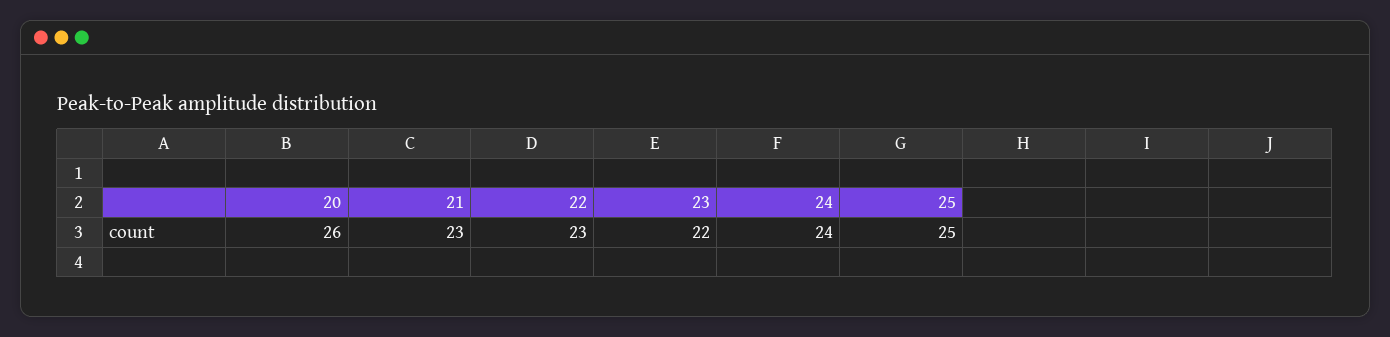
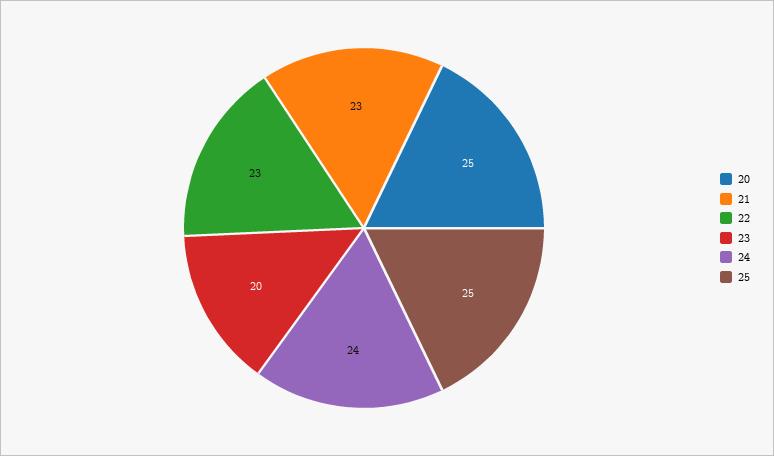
20: 26 -> 25
23: 22 -> 20

